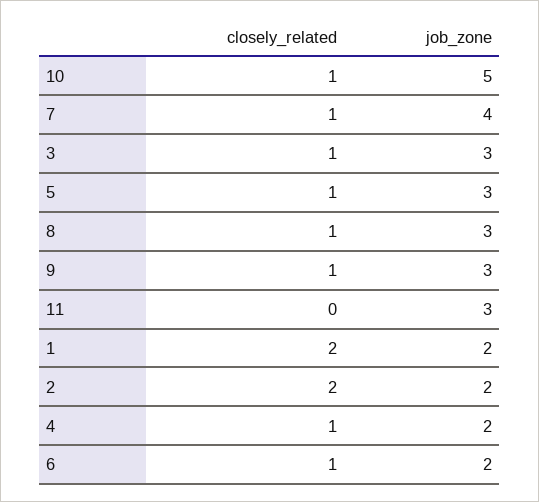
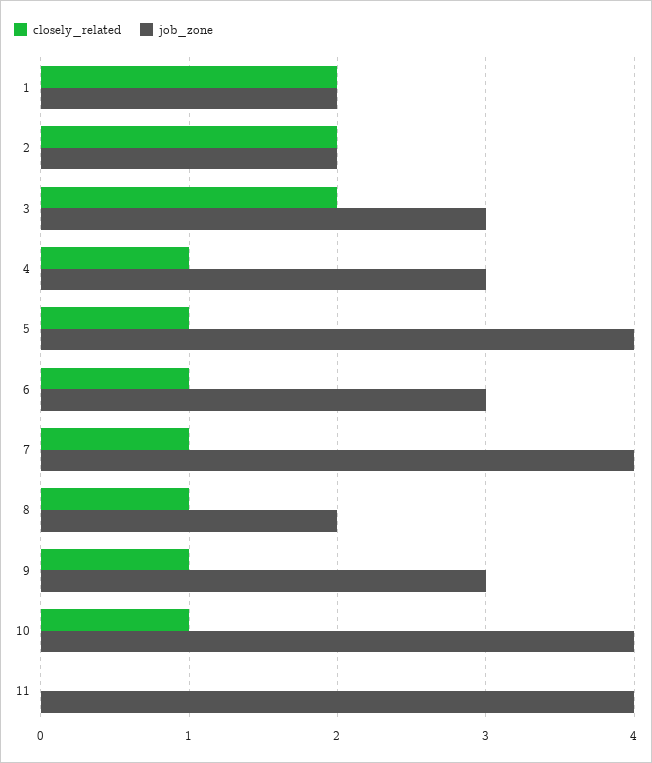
job_zone, 10: 5 -> 4
closely_related, 3: 1 -> 2
job_zone, 5: 3 -> 4
job_zone, 8: 3 -> 2
job_zone, 11: 3 -> 4
job_zone, 4: 2 -> 3
job_zone, 6: 2 -> 3

